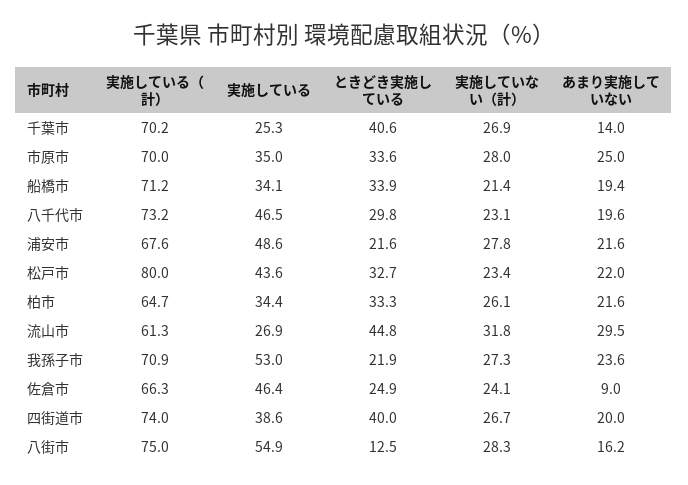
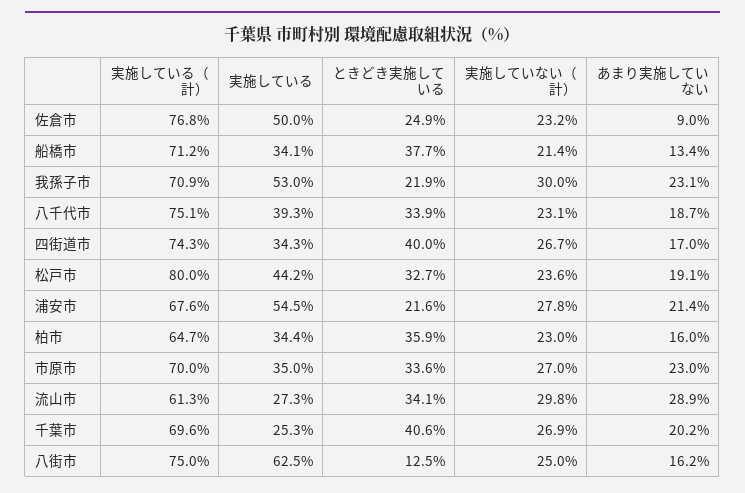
実施している（計）, 千葉市: 70.2 -> 69.6
あまり実施していない, 千葉市: 14 -> 20.2
実施していない（計）, 市原市: 28 -> 27
あまり実施していない, 市原市: 25 -> 23
ときどき実施している, 船橋市: 33.9 -> 37.7
あまり実施していない, 船橋市: 19.4 -> 13.4
実施している（計）, 八千代市: 73.2 -> 75.1
実施している, 八千代市: 46.5 -> 39.3
ときどき実施している, 八千代市: 29.8 -> 33.9
あまり実施していない, 八千代市: 19.6 -> 18.7
実施している, 浦安市: 48.6 -> 54.5
あまり実施していない, 浦安市: 21.6 -> 21.4
実施している, 松戸市: 43.6 -> 44.2
実施していない（計）, 松戸市: 23.4 -> 23.6
あまり実施していない, 松戸市: 22 -> 19.1
ときどき実施している, 柏市: 33.3 -> 35.9
実施していない（計）, 柏市: 26.1 -> 23
あまり実施していない, 柏市: 21.6 -> 16
実施している, 流山市: 26.9 -> 27.3
ときどき実施している, 流山市: 44.8 -> 34.1
実施していない（計）, 流山市: 31.8 -> 29.8
あまり実施していない, 流山市: 29.5 -> 28.9
実施していない（計）, 我孫子市: 27.3 -> 30
あまり実施していない, 我孫子市: 23.6 -> 23.1
実施している（計）, 佐倉市: 66.3 -> 76.8
実施している, 佐倉市: 46.4 -> 50
実施していない（計）, 佐倉市: 24.1 -> 23.2
実施している（計）, 四街道市: 74 -> 74.3
実施している, 四街道市: 38.6 -> 34.3
あまり実施していない, 四街道市: 20 -> 17
実施している, 八街市: 54.9 -> 62.5
実施していない（計）, 八街市: 28.3 -> 25

